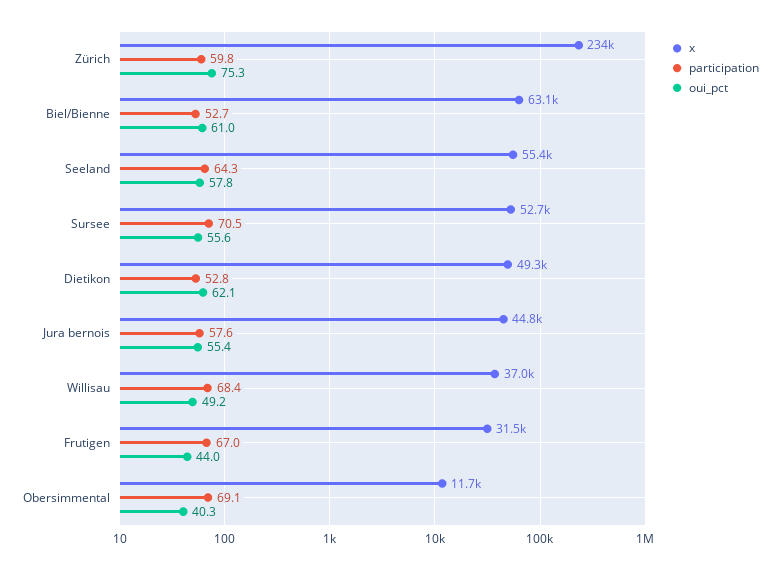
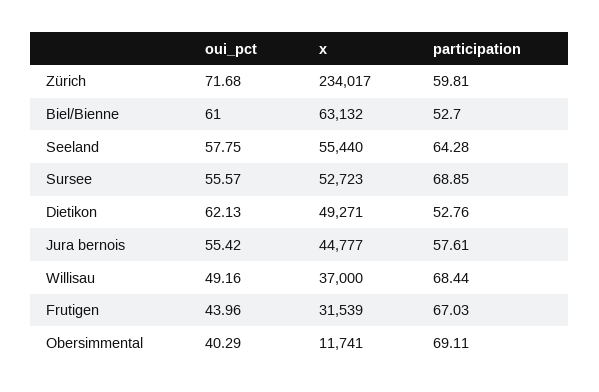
oui_pct, Zürich: 75.3 -> 71.68
participation, Sursee: 70.5 -> 68.85

